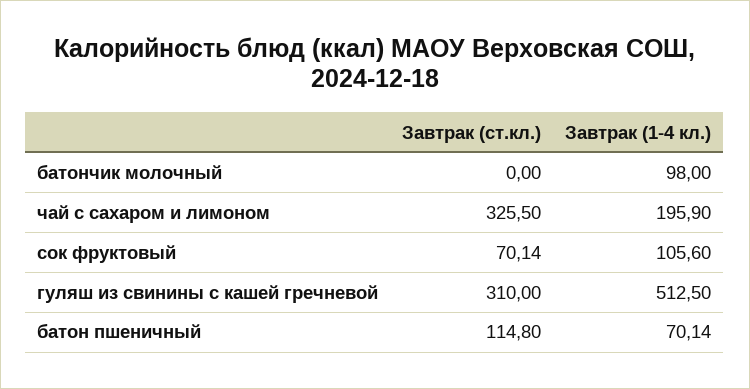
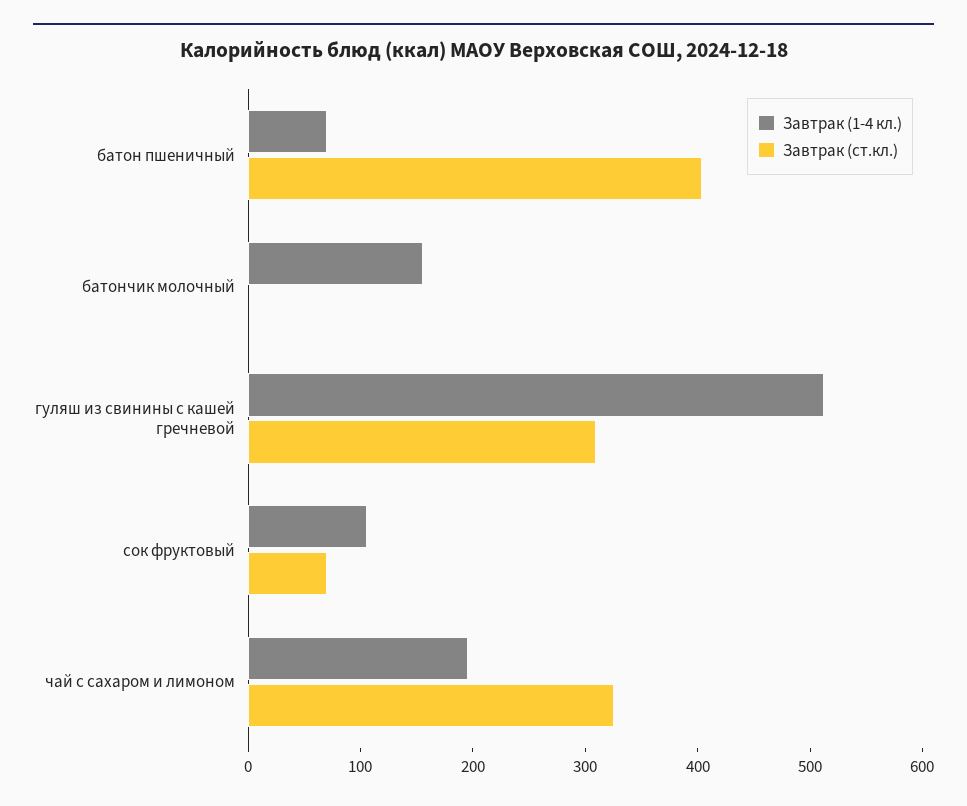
Завтрак (1-4 кл.), батончик молочный: 98 -> 160
Завтрак (ст.кл.), батон пшеничный: 114.8 -> 400

